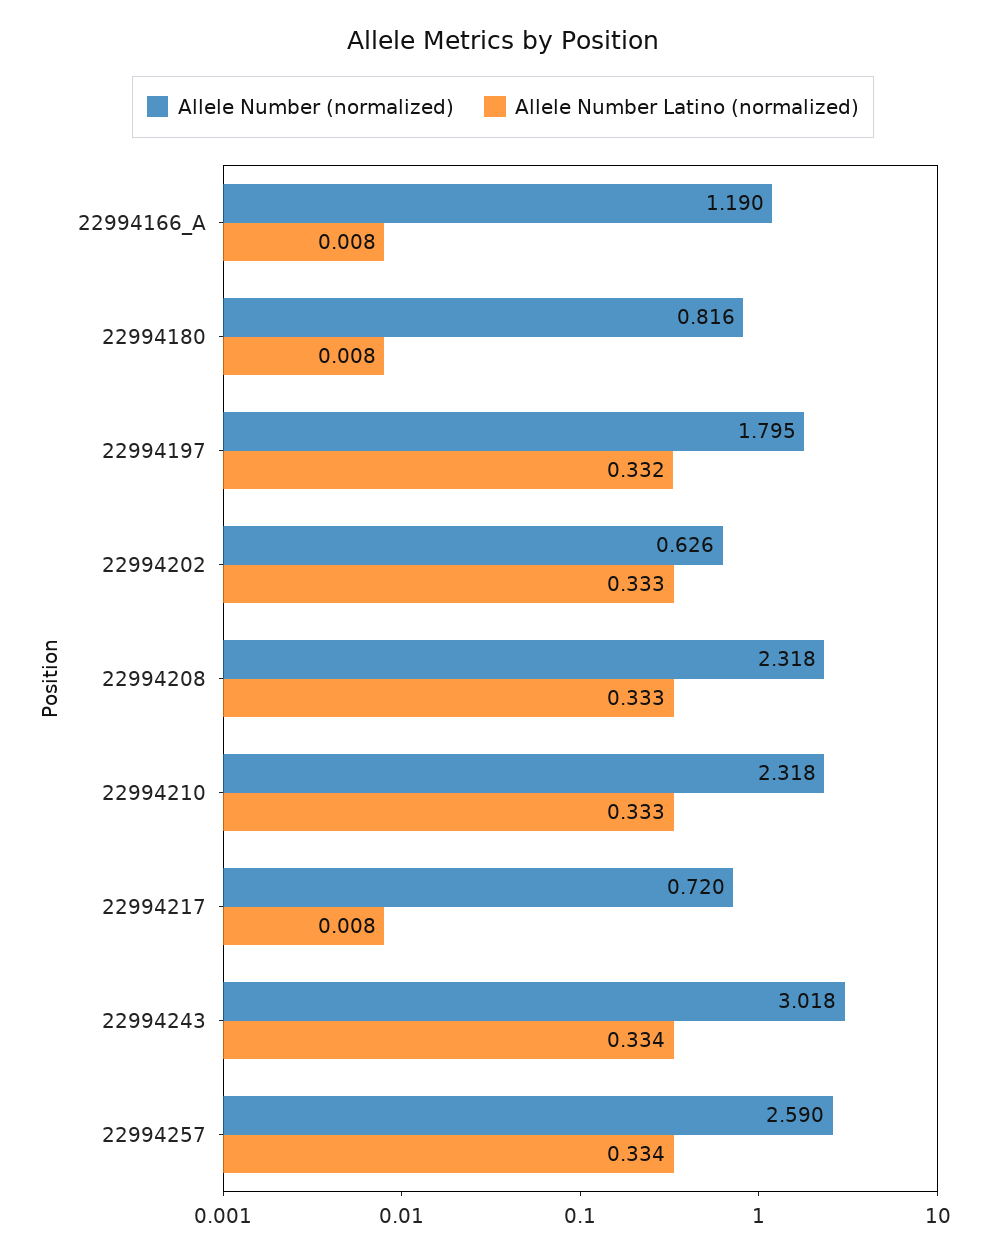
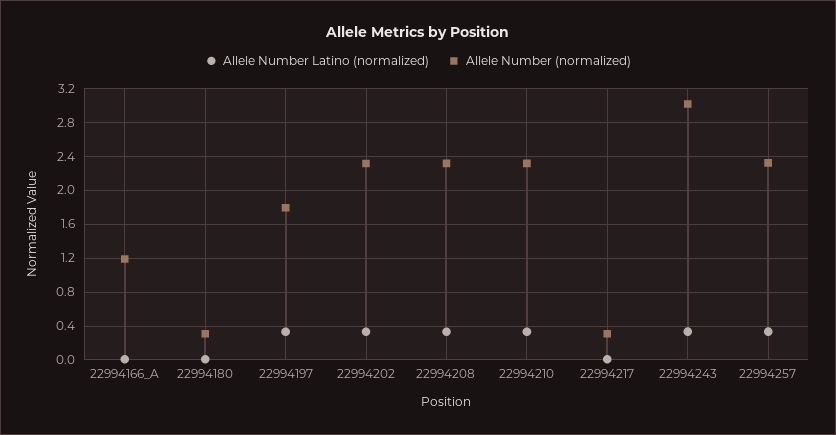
Allele Number (normalized), 22994180: 0.816 -> 0.3
Allele Number (normalized), 22994202: 0.626 -> 2.3
Allele Number (normalized), 22994217: 0.72 -> 0.3
Allele Number (normalized), 22994257: 2.59 -> 2.3

